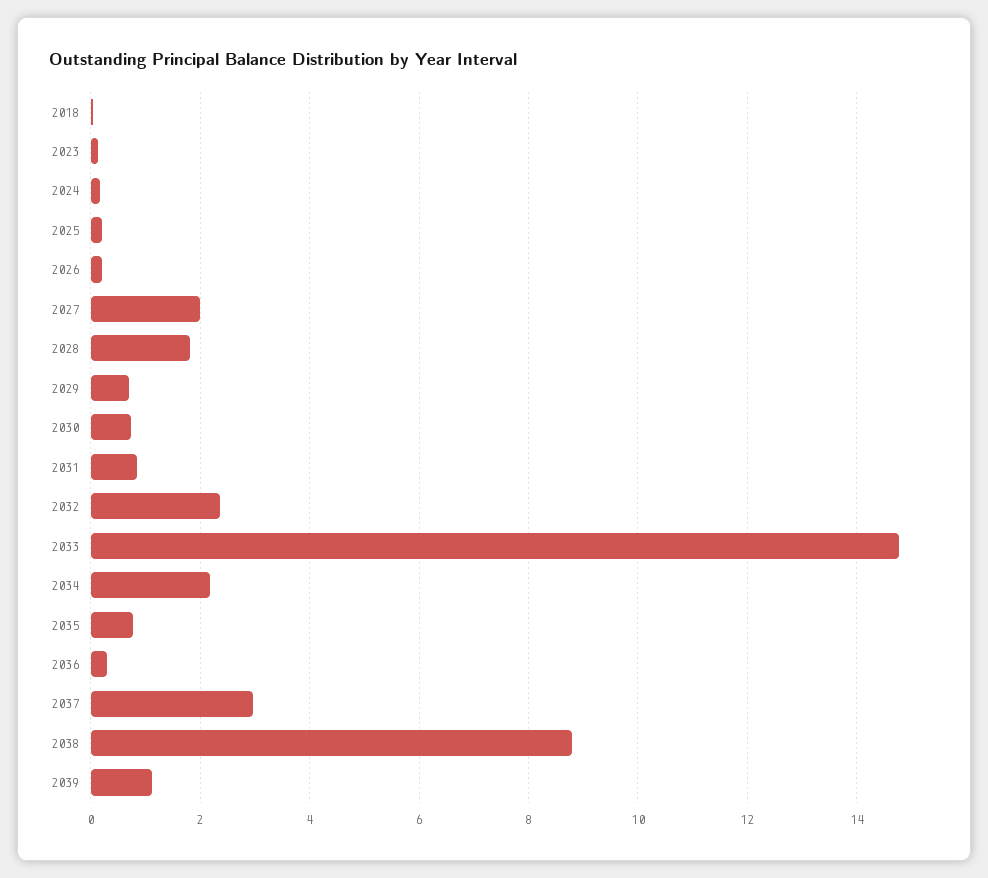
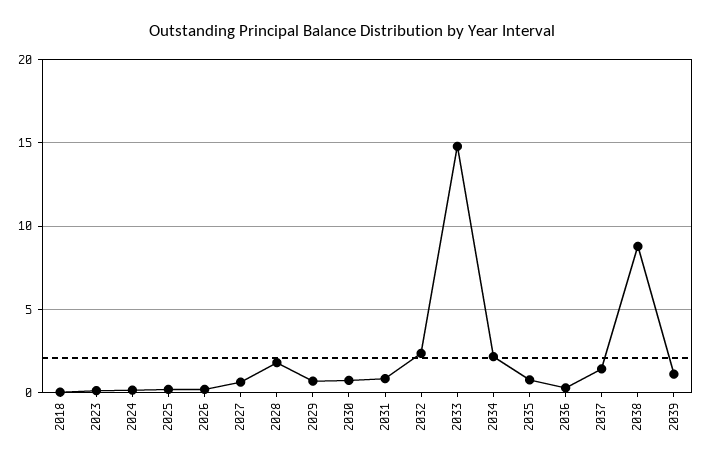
2027: 2 -> 0.5
2037: 3 -> 1.5

